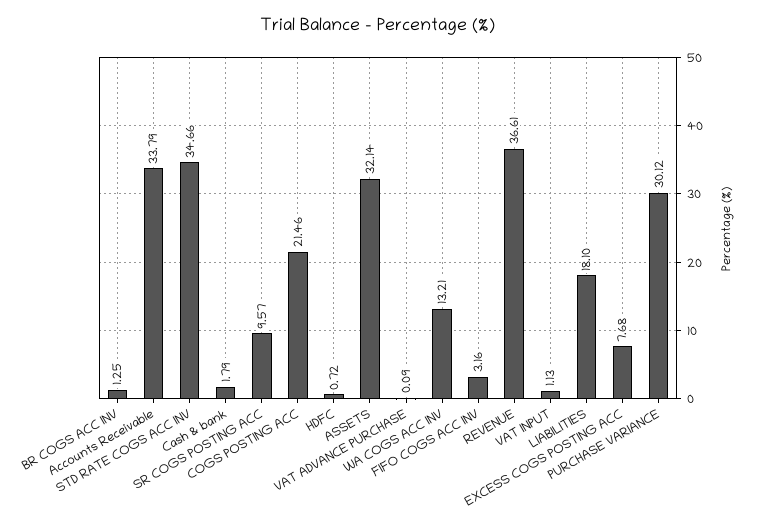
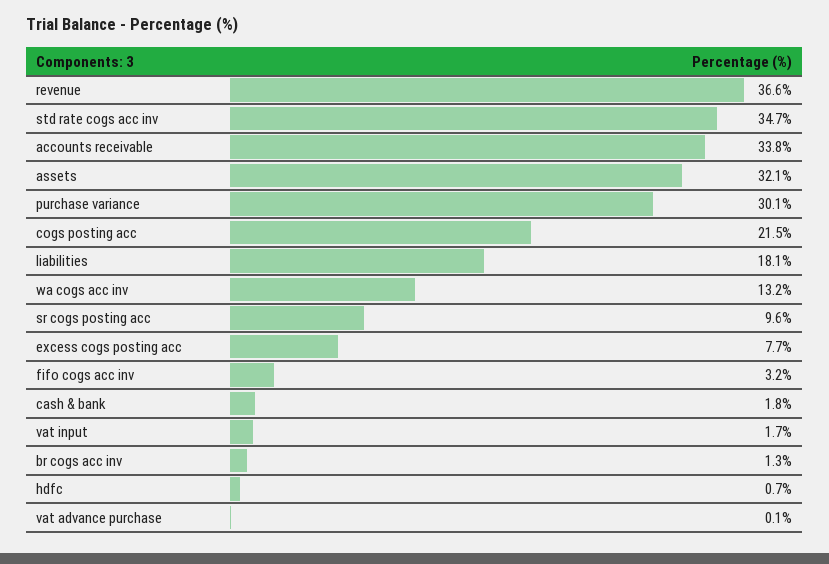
VAT INPUT: 1.13 -> 1.7

